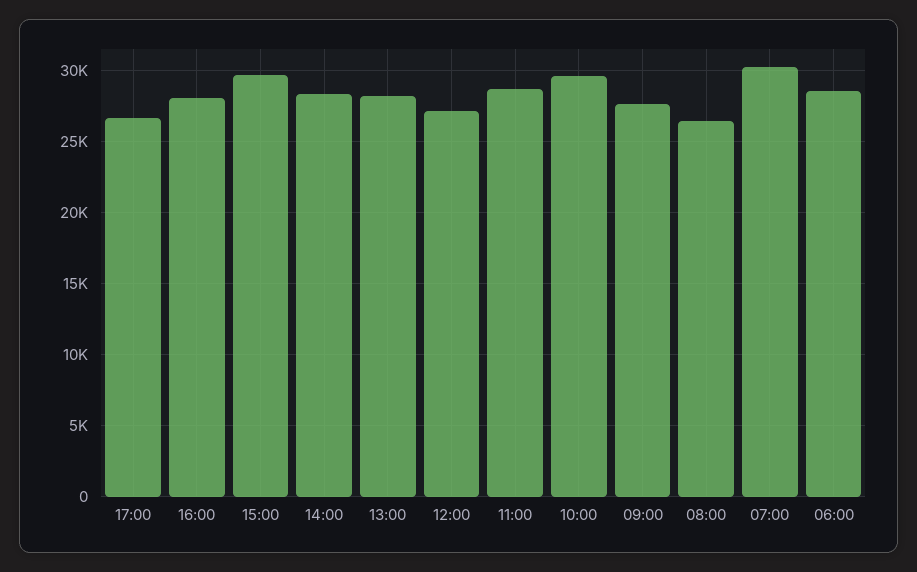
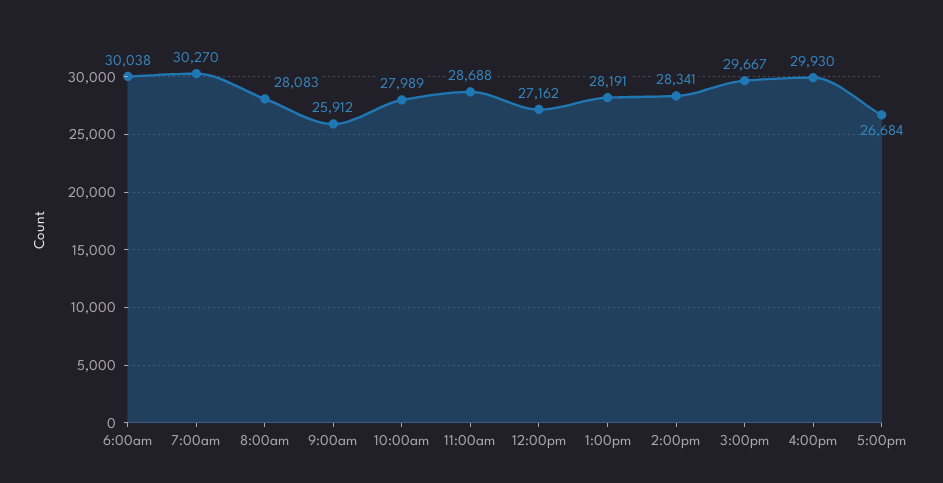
16:00: 28000 -> 29930
10:00: 29500 -> 27989
09:00: 27500 -> 25912
08:00: 26500 -> 28083
06:00: 28500 -> 30038

